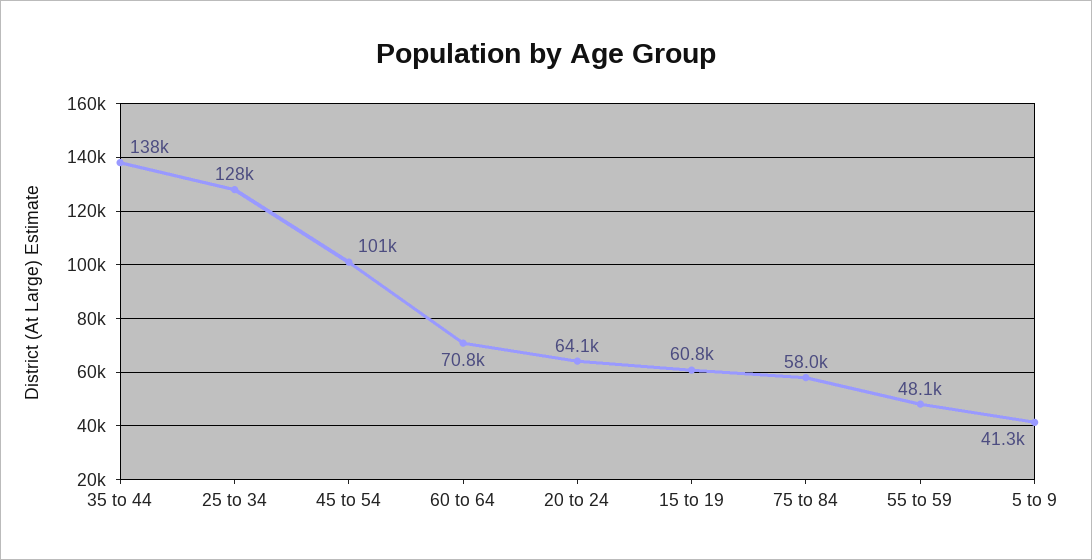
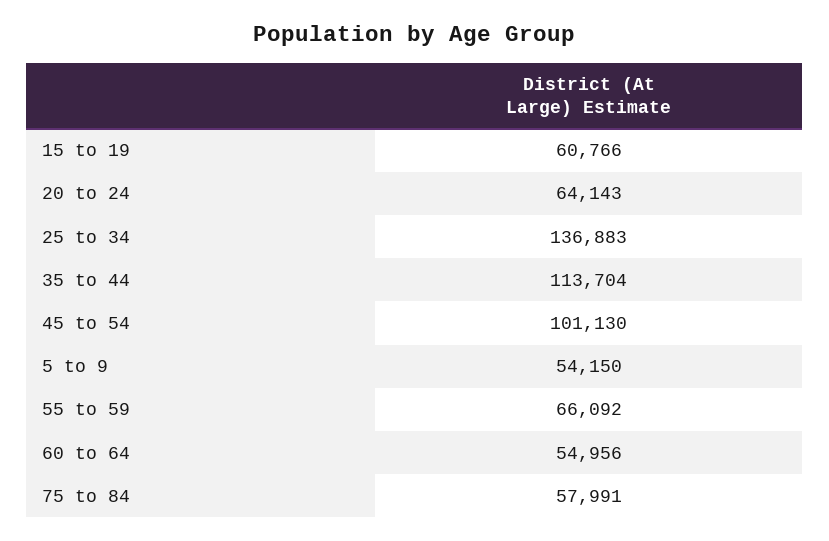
35 to 44: 138000 -> 113704
25 to 34: 128000 -> 136883
60 to 64: 70800 -> 54956
55 to 59: 48100 -> 66092
5 to 9: 41300 -> 54150

